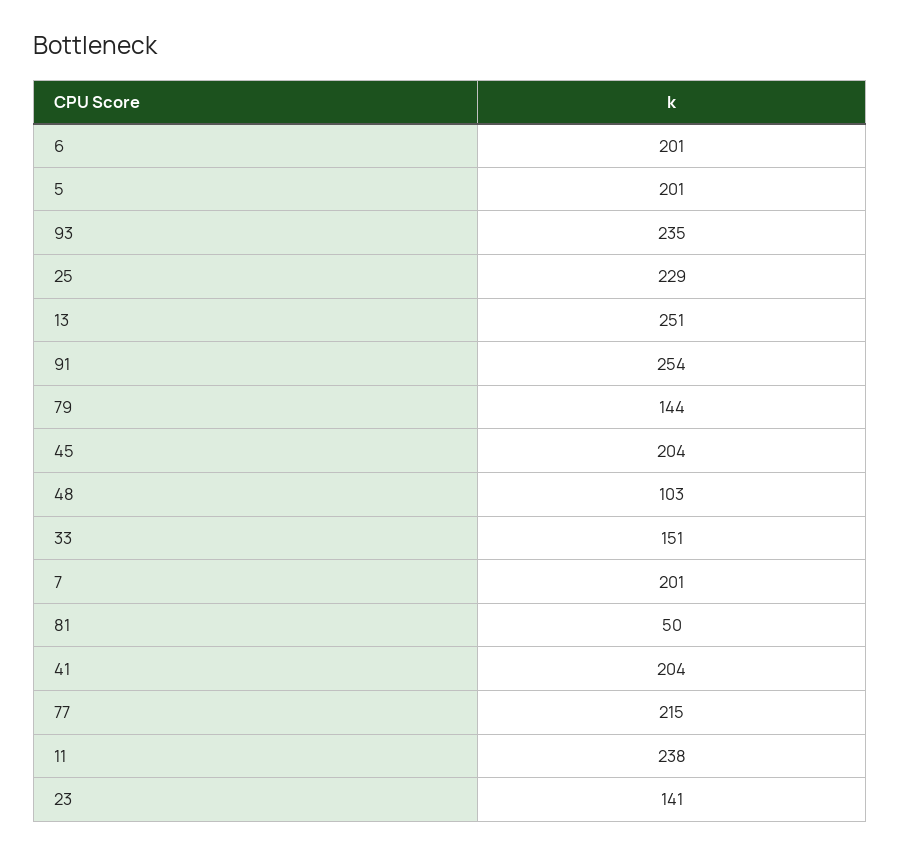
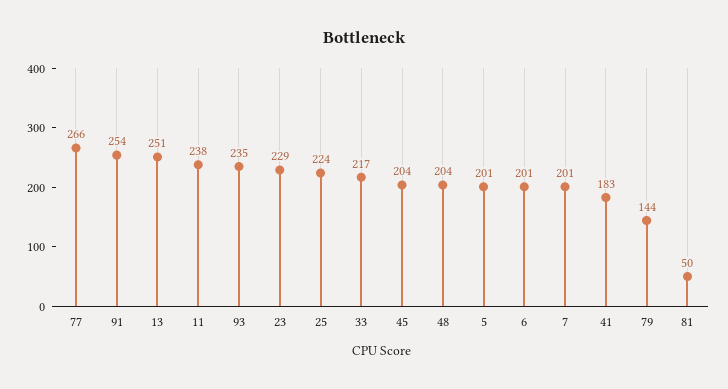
25: 229 -> 224
48: 103 -> 204
33: 151 -> 217
41: 204 -> 183
77: 215 -> 266
23: 141 -> 229

